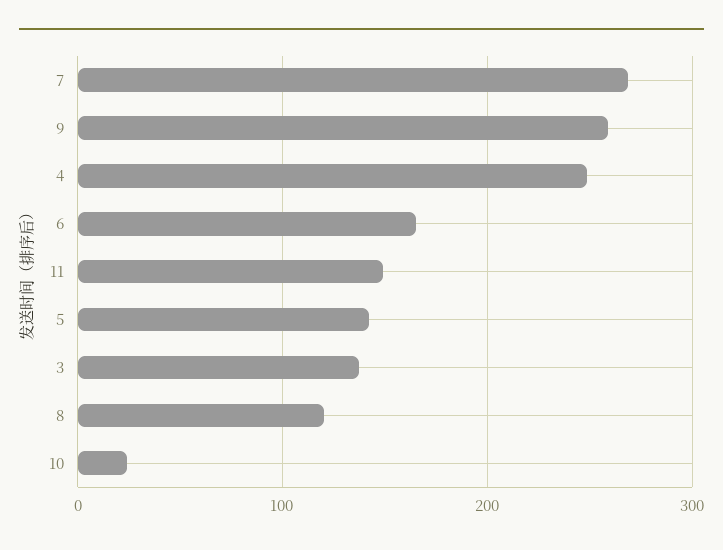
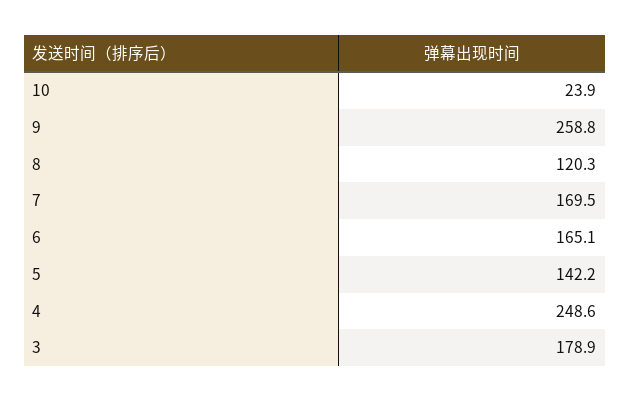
7: 270 -> 169.5
11: 150 -> none
3: 140 -> 178.9

